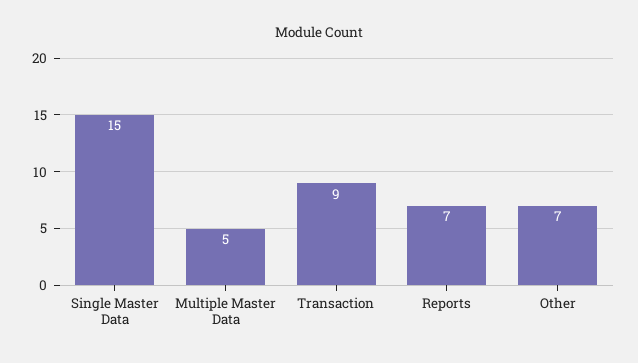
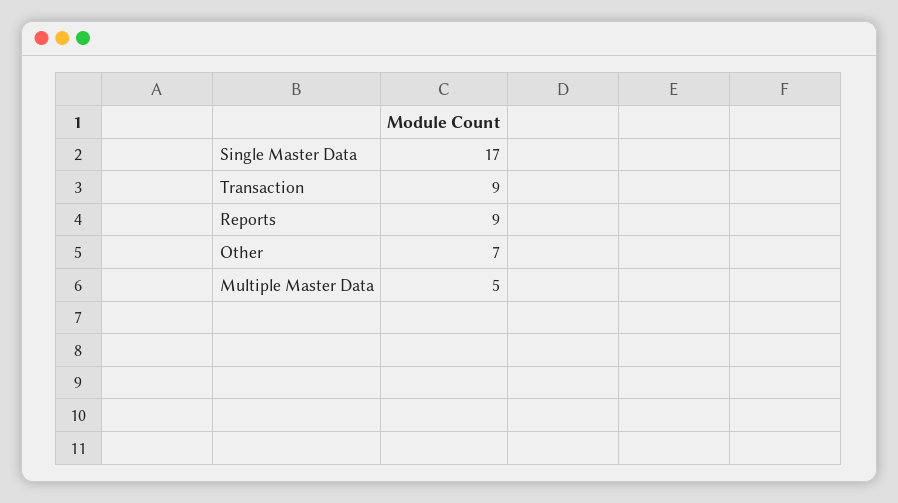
Single Master Data: 15 -> 17
Reports: 7 -> 9

